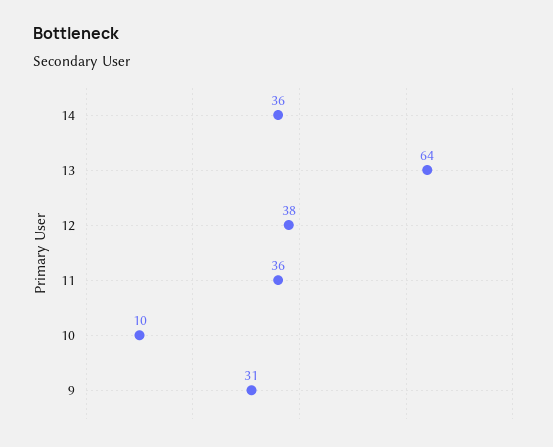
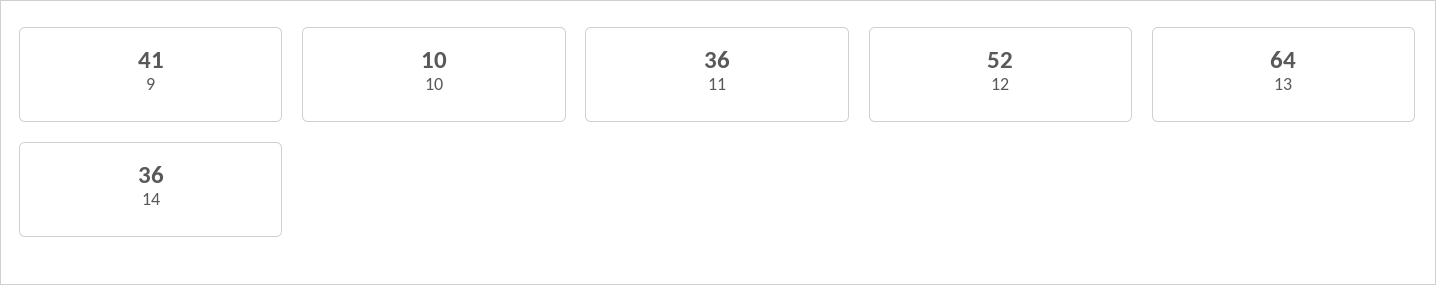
12: 38 -> 52
9: 31 -> 41

